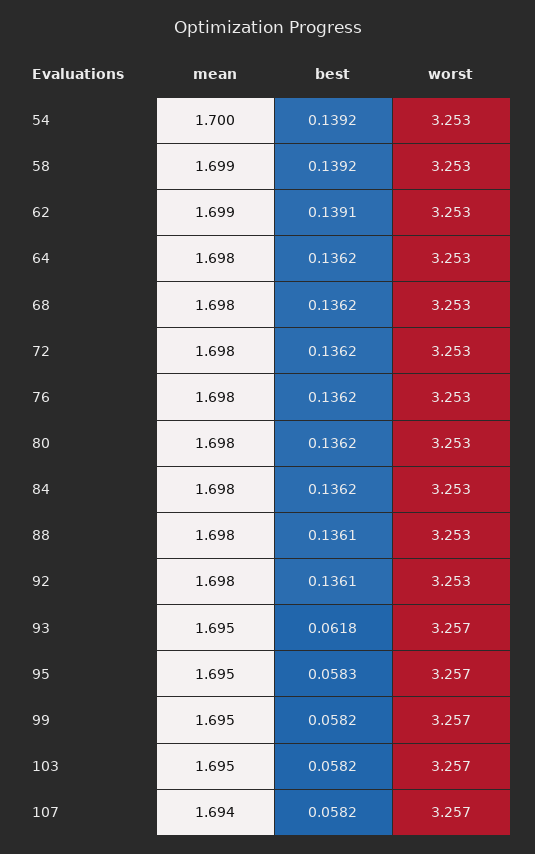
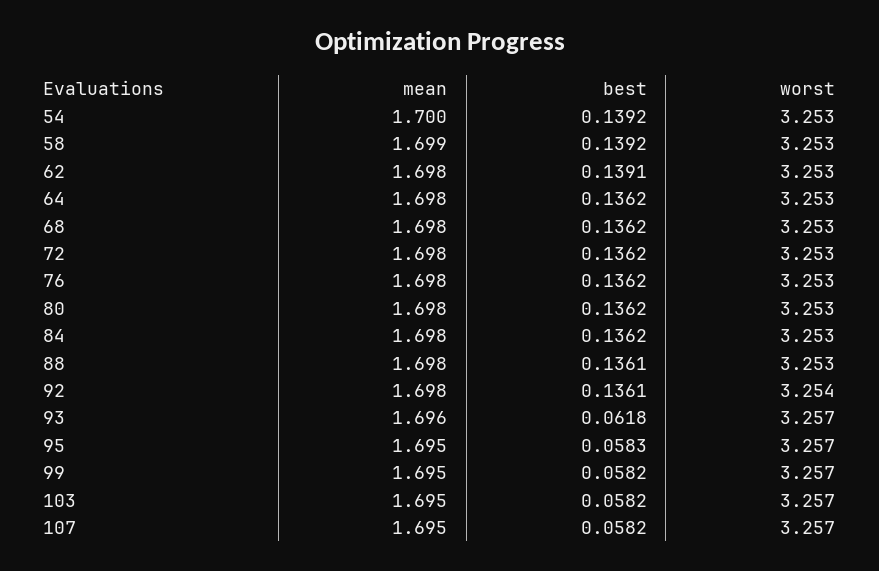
mean, 62: 1.699 -> 1.698
worst, 92: 3.253 -> 3.254
mean, 93: 1.695 -> 1.696
mean, 107: 1.694 -> 1.695

